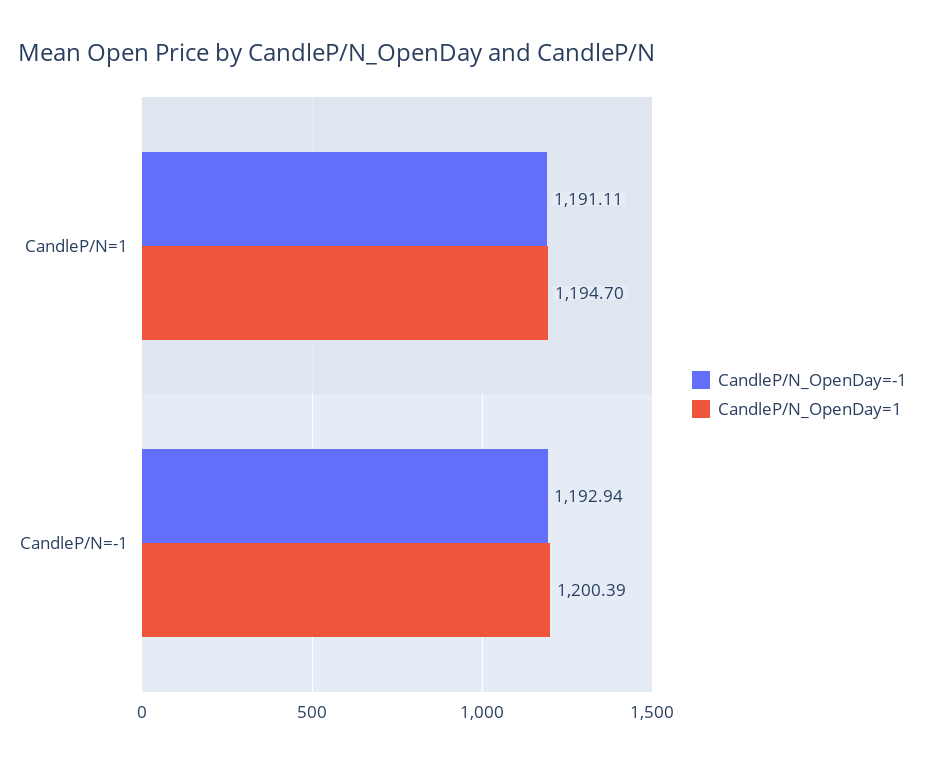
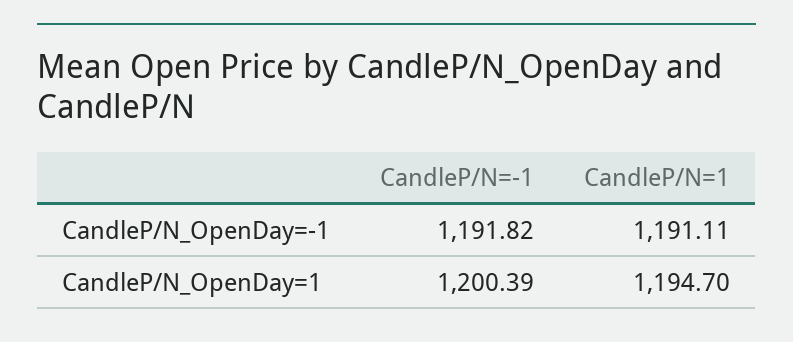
CandleP/N_OpenDay=-1, CandleP/N=-1: 1192.94 -> 1191.82

